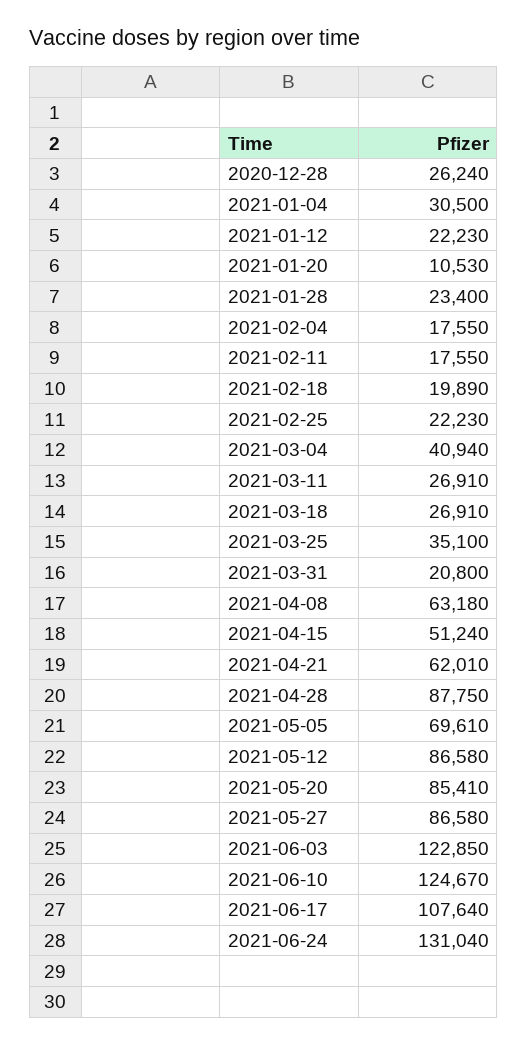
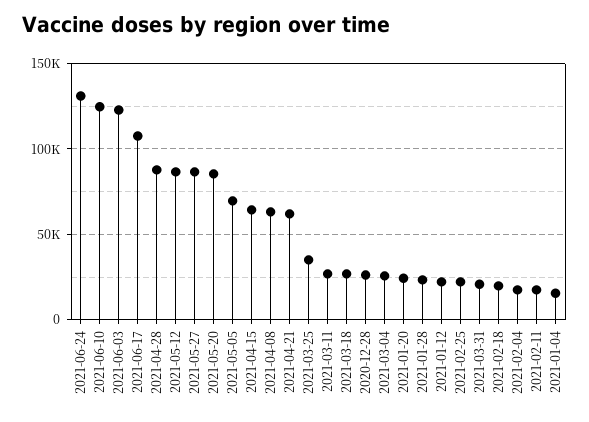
2021-01-04: 30500 -> 15000
2021-01-20: 10530 -> 25000
2021-03-04: 40940 -> 25000
2021-04-15: 51240 -> 65000

